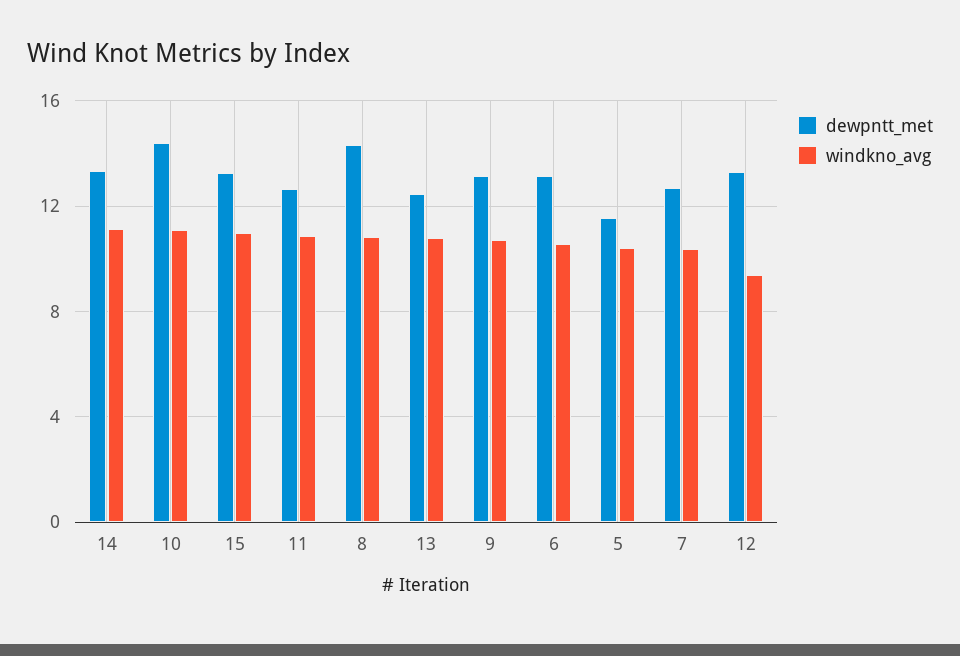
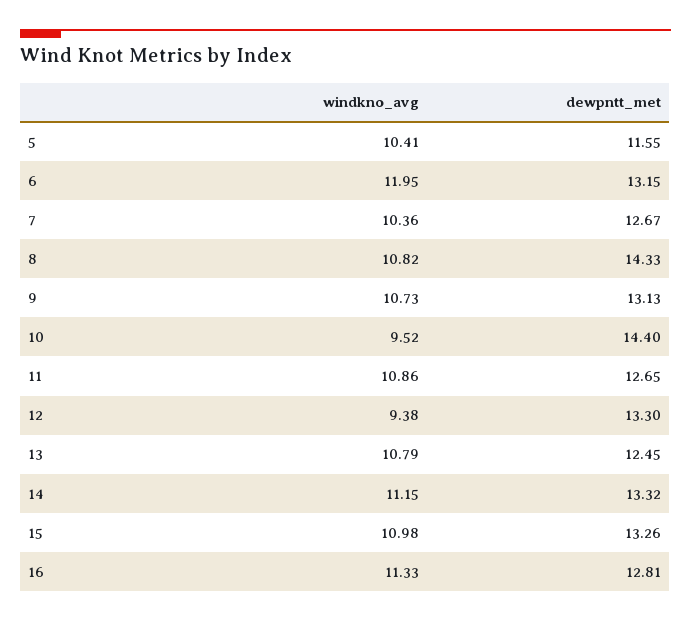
windkno_avg, 10: 11 -> 9.52
windkno_avg, 6: 10.5 -> 11.95
windkno_avg, 16: none -> 11.33
dewpntt_met, 16: none -> 12.81

